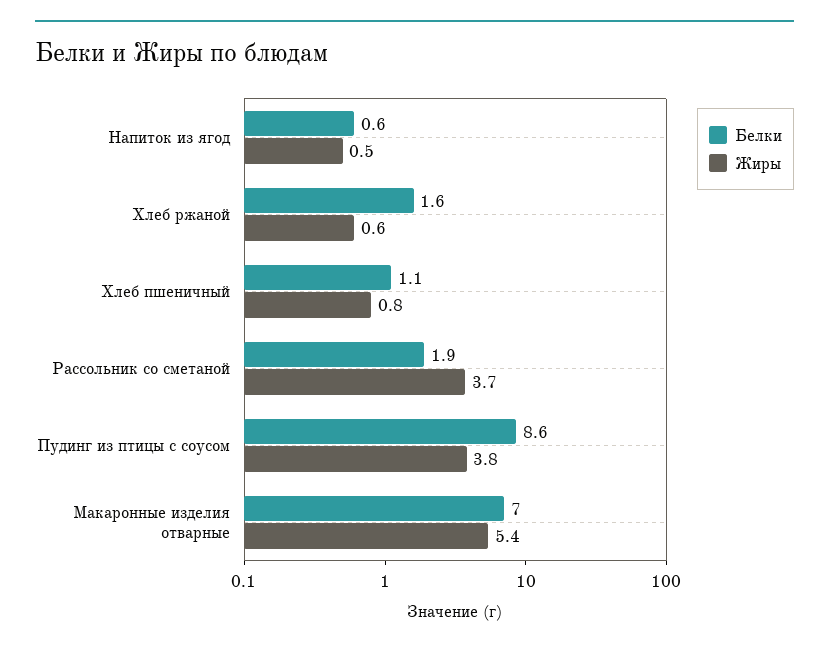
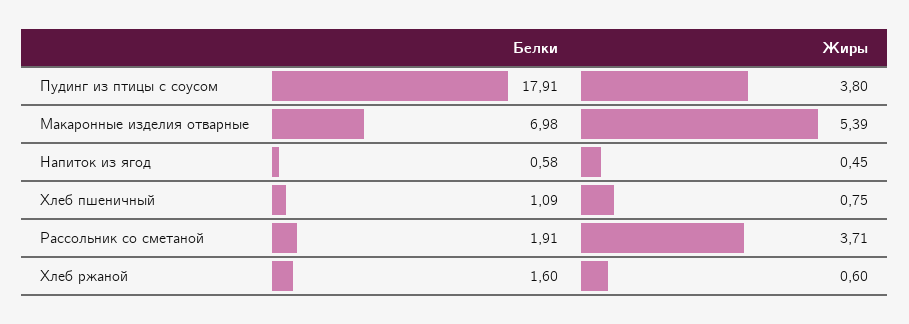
Белки, Пудинг из птицы с соусом: 8.6 -> 17.91

